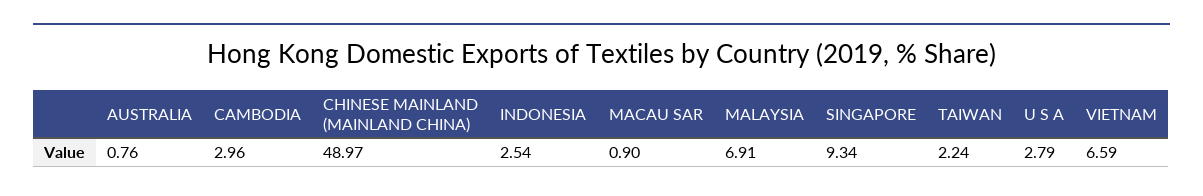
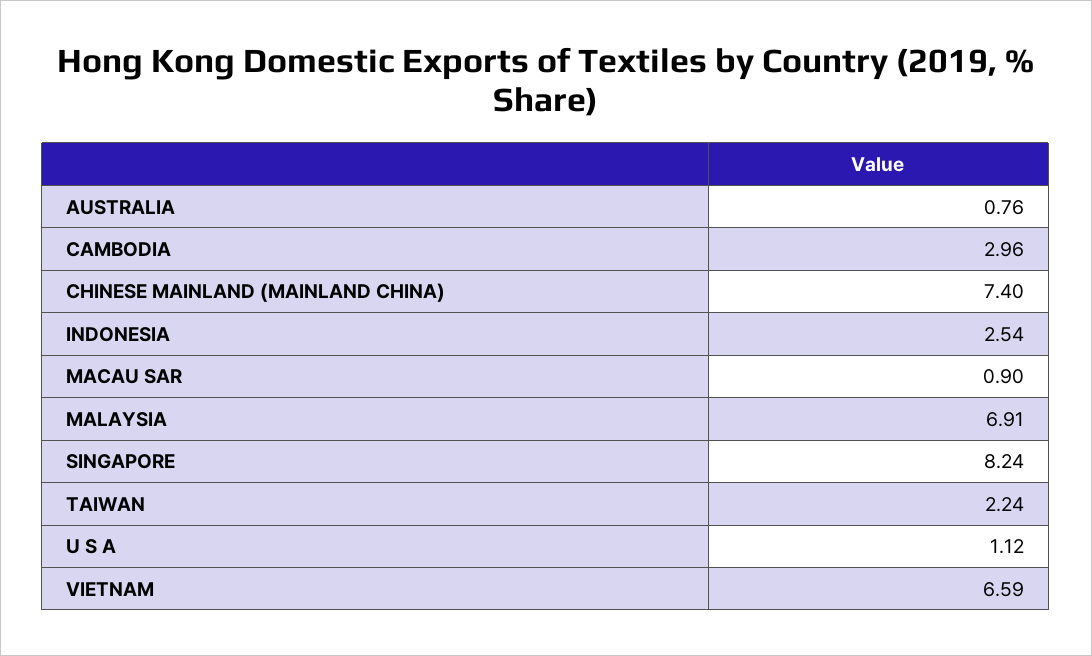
CHINESE MAINLAND (MAINLAND CHINA): 48.97 -> 7.4
SINGAPORE: 9.34 -> 8.24
U S A: 2.79 -> 1.12

